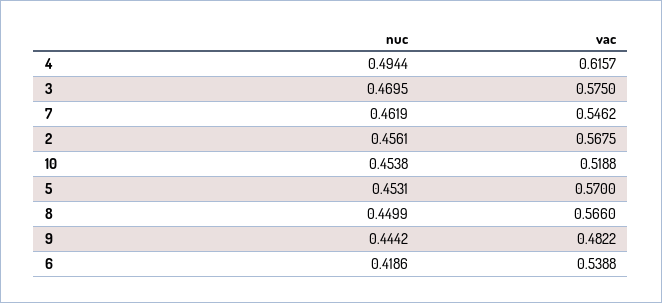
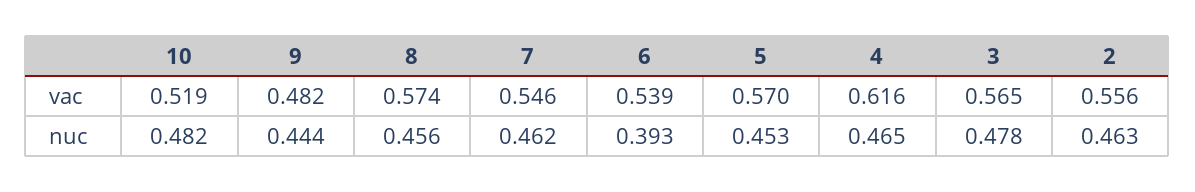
nuc, 4: 0.4944 -> 0.465
nuc, 3: 0.4695 -> 0.478
vac, 3: 0.575 -> 0.565
nuc, 2: 0.4561 -> 0.463
vac, 2: 0.5675 -> 0.556
nuc, 10: 0.4538 -> 0.482
nuc, 8: 0.4499 -> 0.456
vac, 8: 0.566 -> 0.574
nuc, 6: 0.4186 -> 0.393

